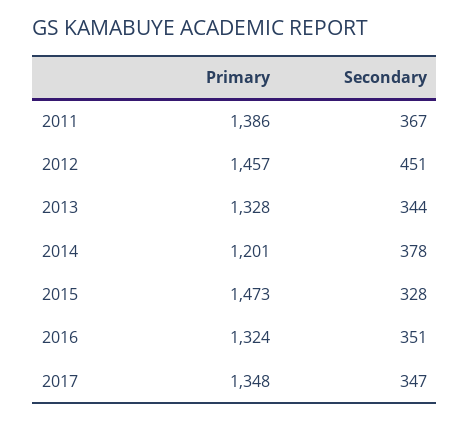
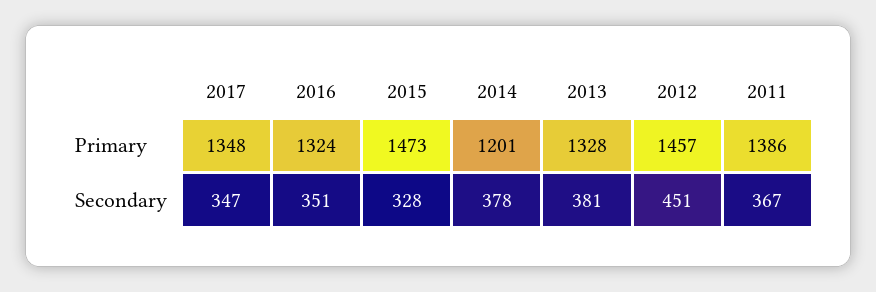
Secondary, 2013: 344 -> 381

